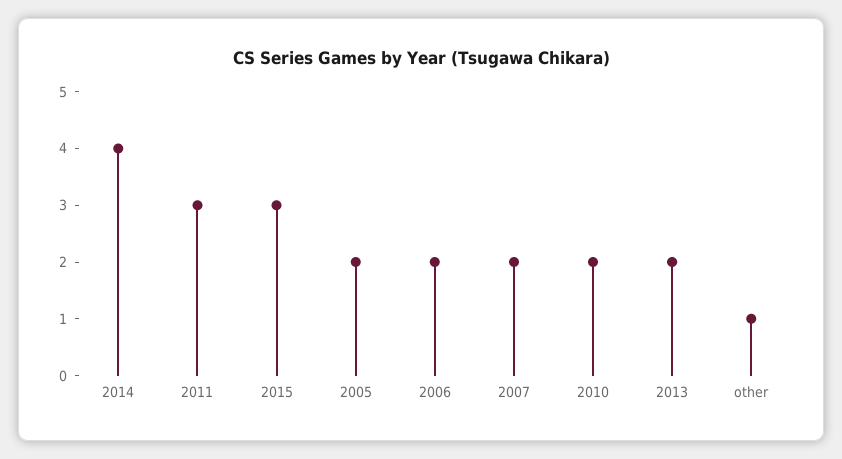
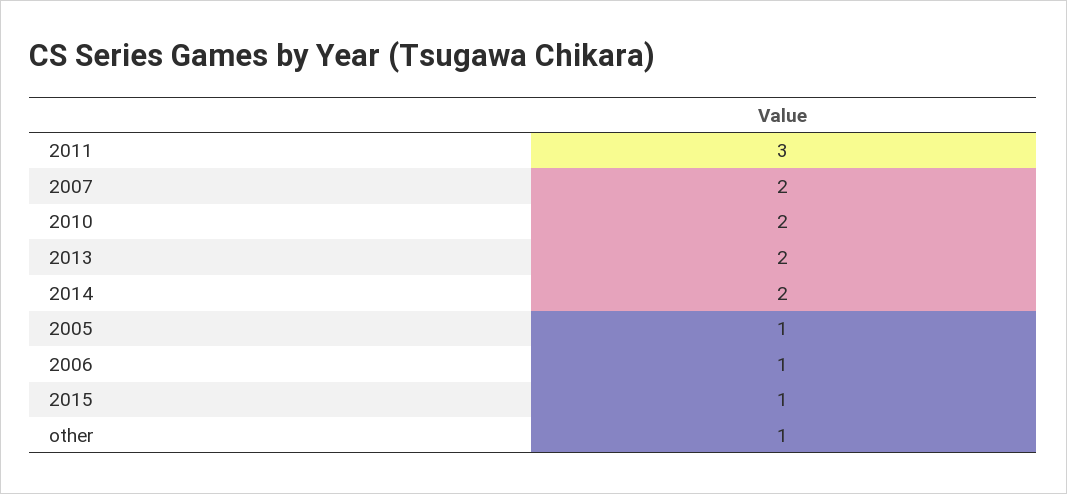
2014: 4 -> 2
2015: 3 -> 1
2005: 2 -> 1
2006: 2 -> 1

